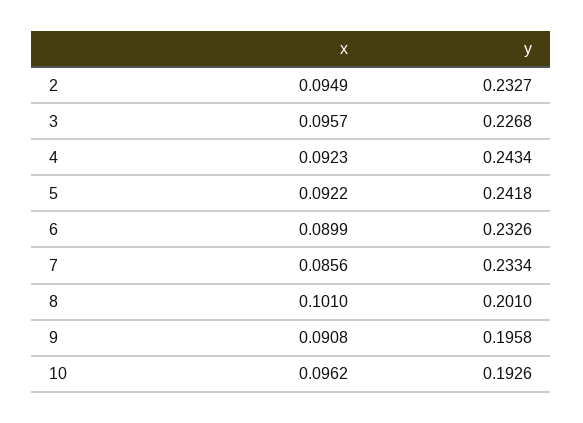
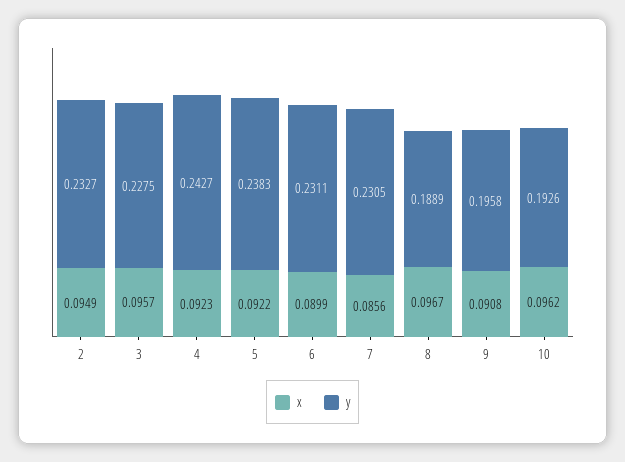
y, 3: 0.2268 -> 0.2275
y, 4: 0.2434 -> 0.2427
y, 5: 0.2418 -> 0.2383
y, 6: 0.2326 -> 0.2311
y, 7: 0.2334 -> 0.2305
x, 8: 0.101 -> 0.0967
y, 8: 0.201 -> 0.1889

